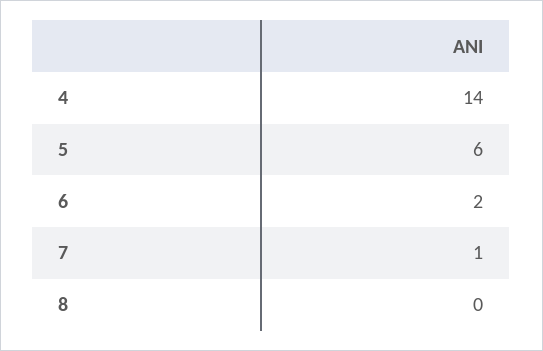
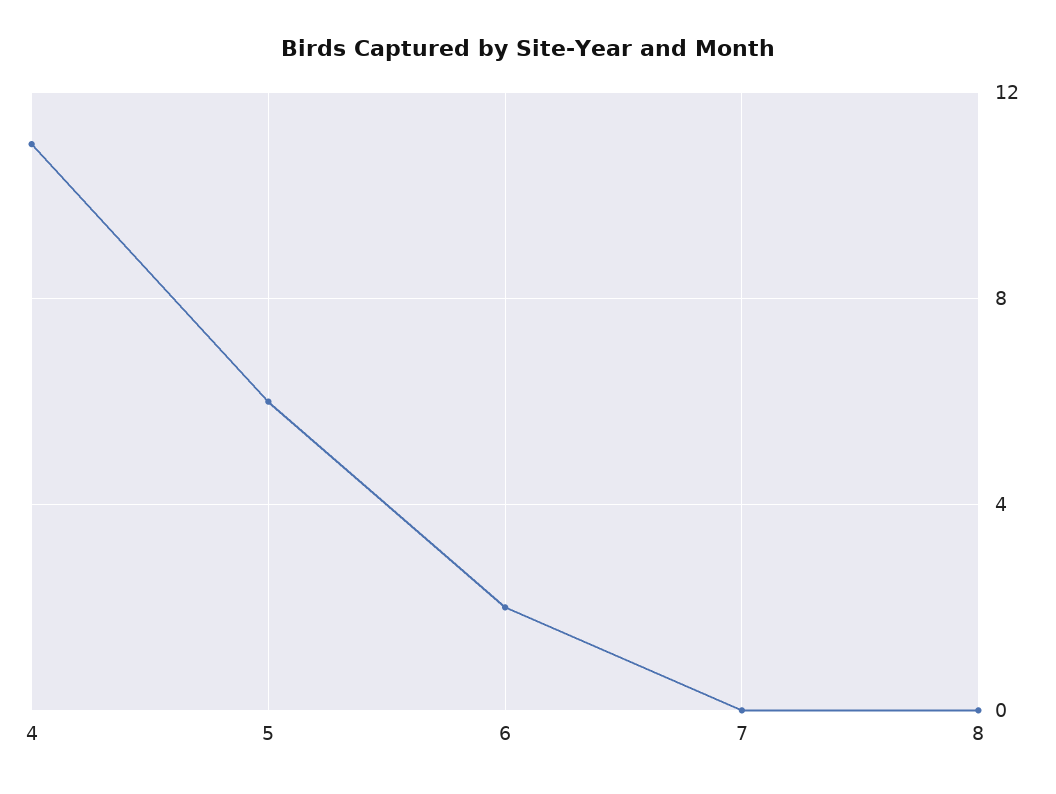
4: 14 -> 11
7: 1 -> 0

